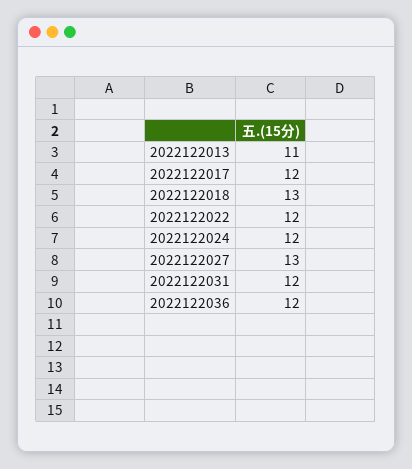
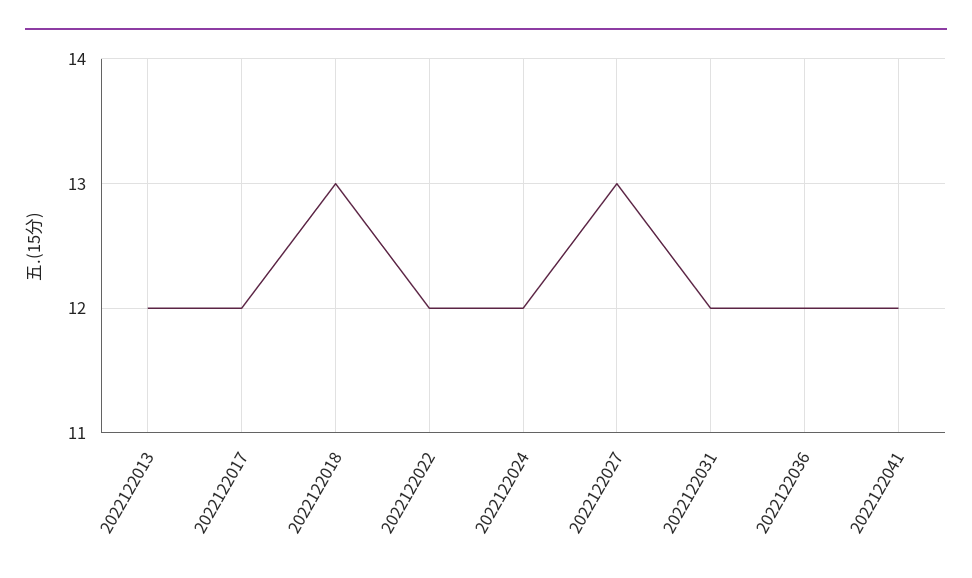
2022122013: 11 -> 12
2022122041: none -> 12

